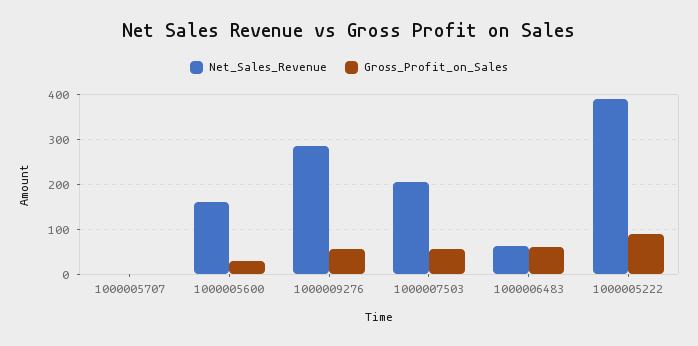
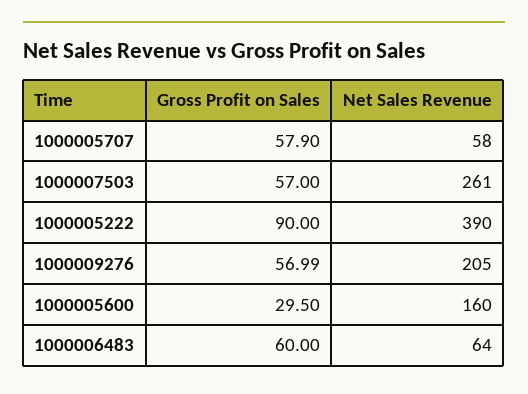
Net_Sales_Revenue, 1000005707: 0 -> 58
Gross_Profit_on_Sales, 1000005707: 0 -> 57.9
Net_Sales_Revenue, 1000009276: 280 -> 205
Net_Sales_Revenue, 1000007503: 200 -> 261

